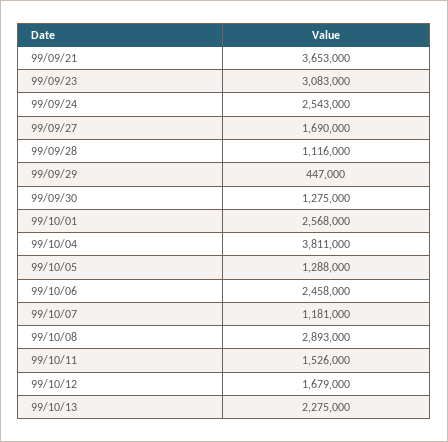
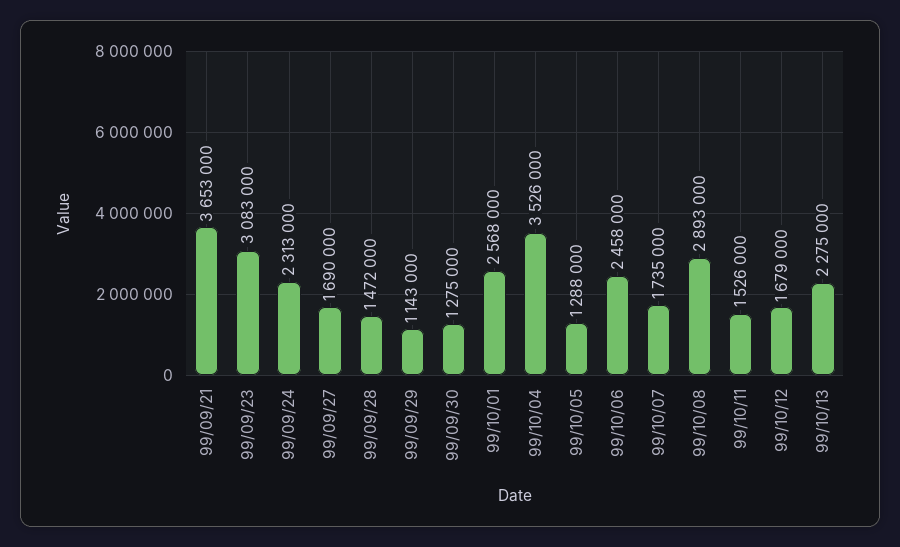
99/09/24: 2543000 -> 2313000
99/09/28: 1116000 -> 1472000
99/09/29: 447000 -> 1143000
99/10/04: 3811000 -> 3526000
99/10/07: 1181000 -> 1735000

